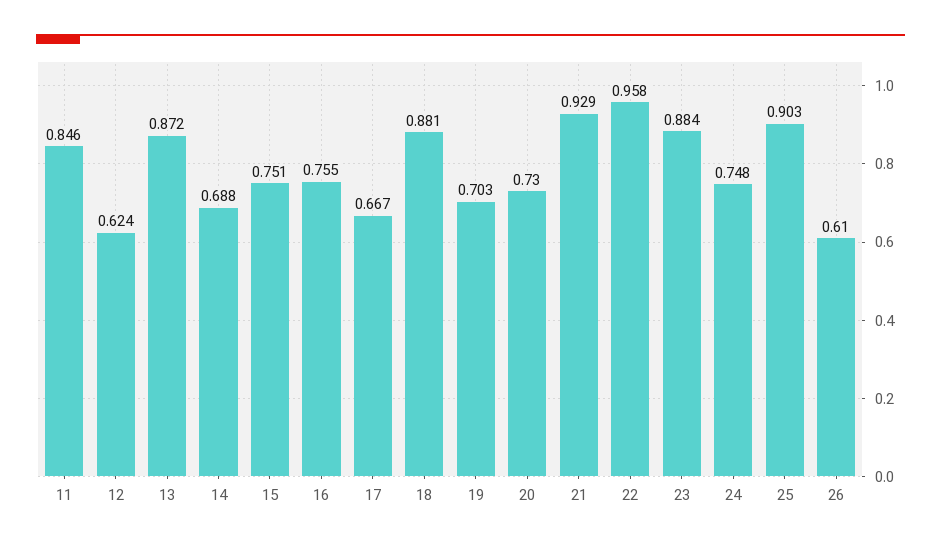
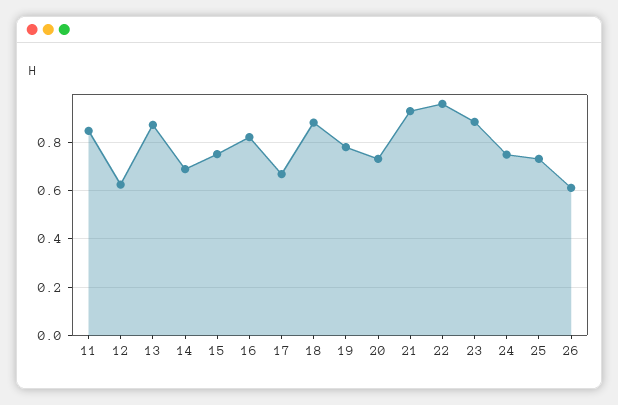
16: 0.755 -> 0.825
19: 0.703 -> 0.775
25: 0.903 -> 0.725

